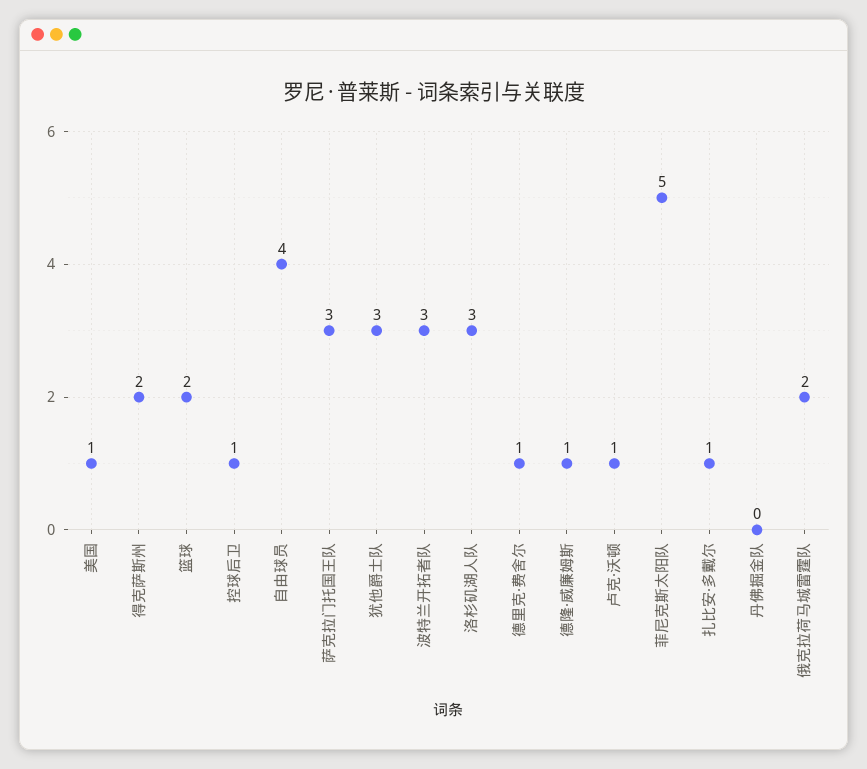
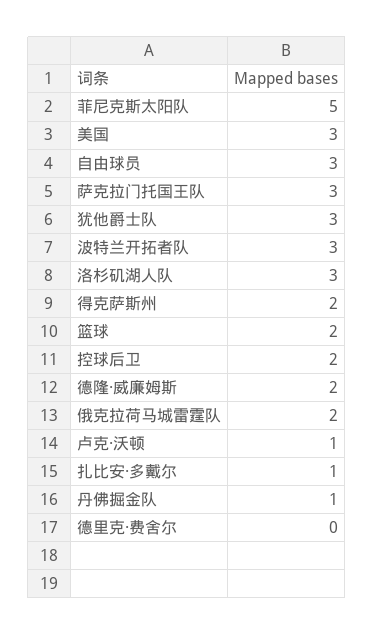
美国: 1 -> 3
控球后卫: 1 -> 2
自由球员: 4 -> 3
德里克·费舍尔: 1 -> 0
德隆·威廉姆斯: 1 -> 2
丹佛掘金队: 0 -> 1

